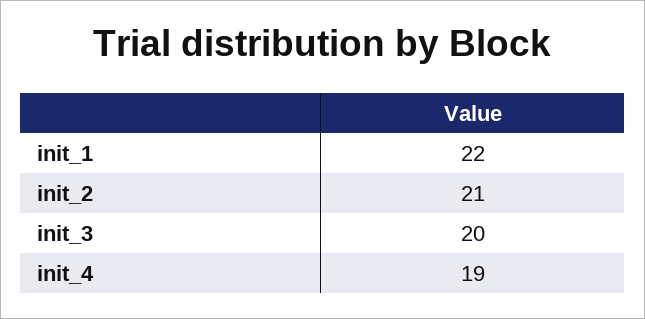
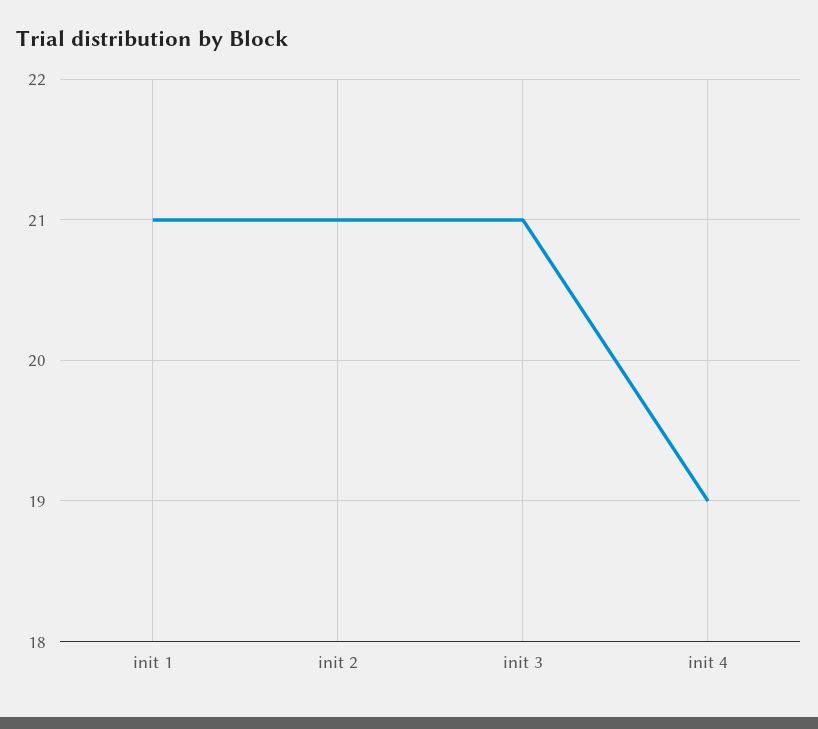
init_1: 22 -> 21
init_3: 20 -> 21

